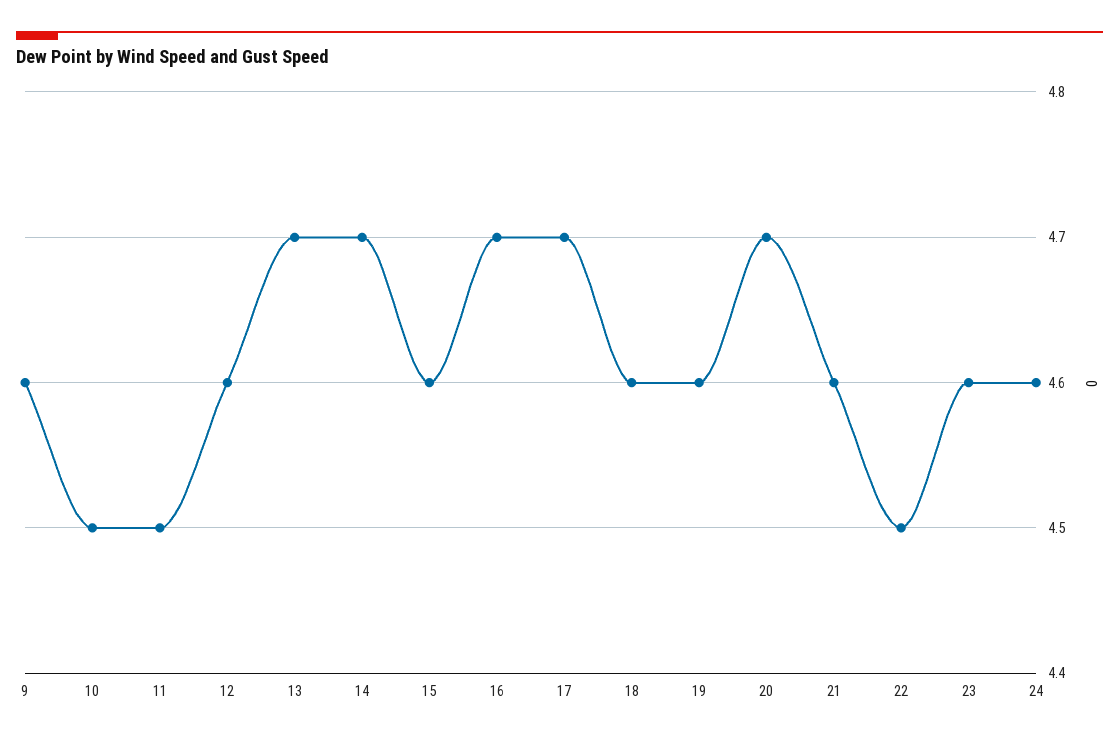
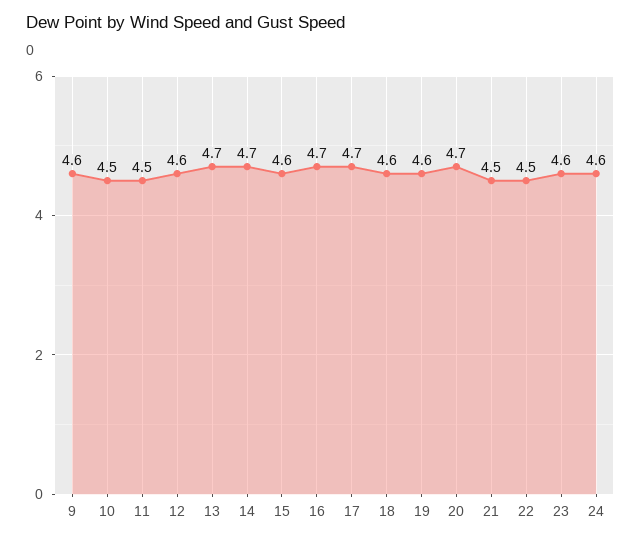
21: 4.6 -> 4.5

